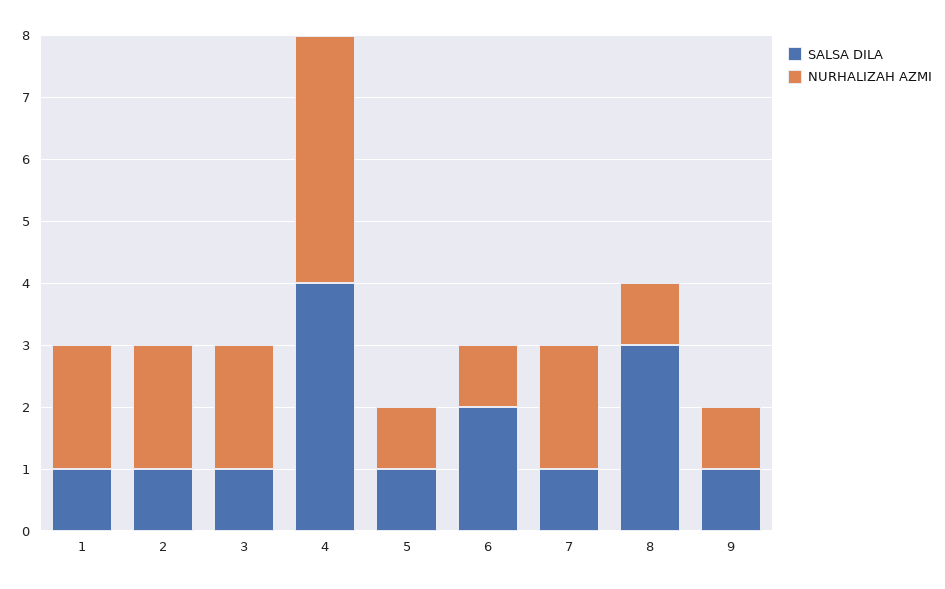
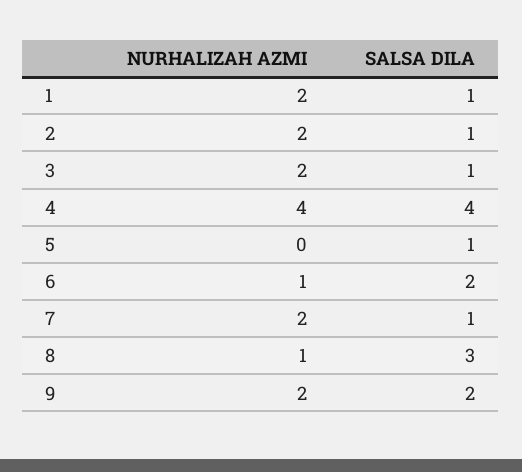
NURHALIZAH AZMI, 5: 1 -> 0
SALSA DILA, 9: 1 -> 2
NURHALIZAH AZMI, 9: 1 -> 2

